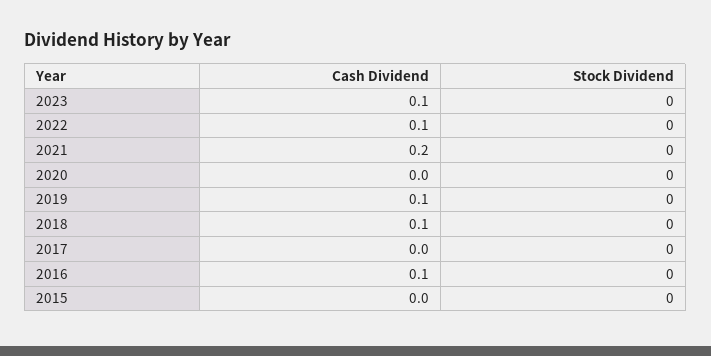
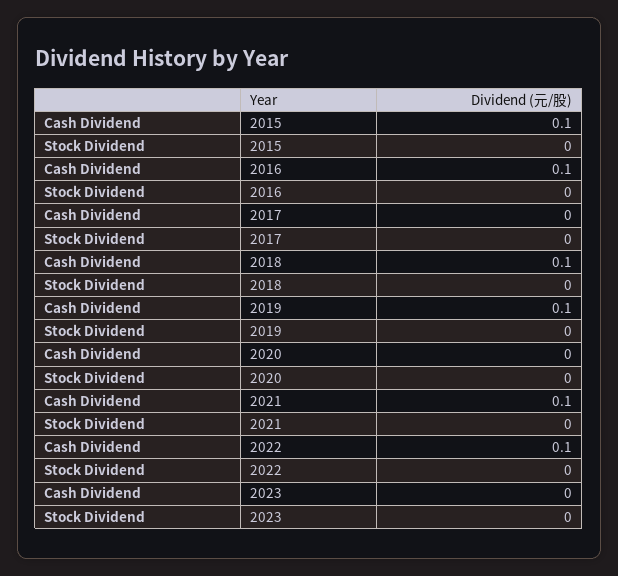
Cash Dividend, 2023: 0.1 -> 0
Cash Dividend, 2021: 0.2 -> 0.1
Cash Dividend, 2015: 0 -> 0.1

